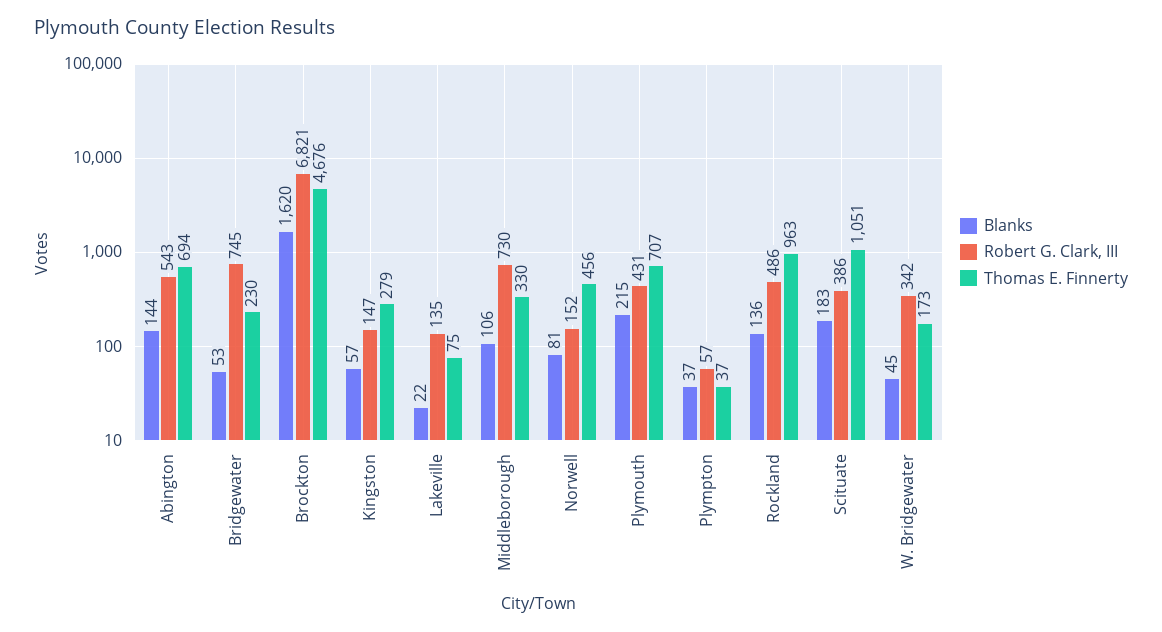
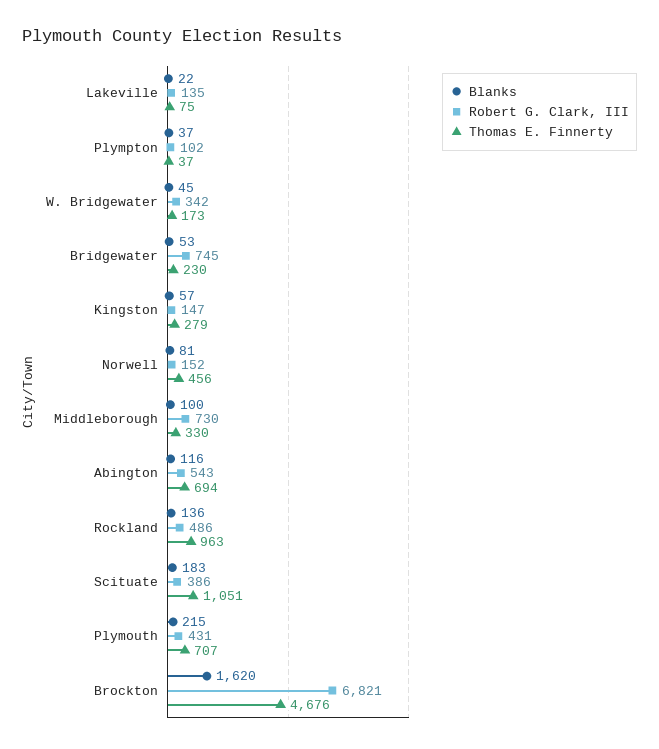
Blanks, Abington: 144 -> 116
Blanks, Middleborough: 106 -> 100
Robert G. Clark, III, Plympton: 57 -> 102

